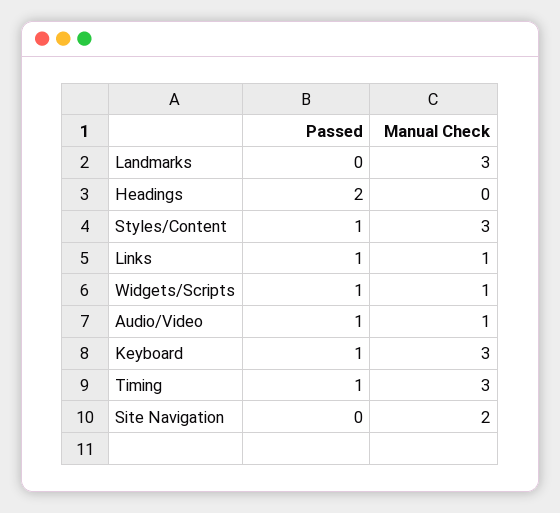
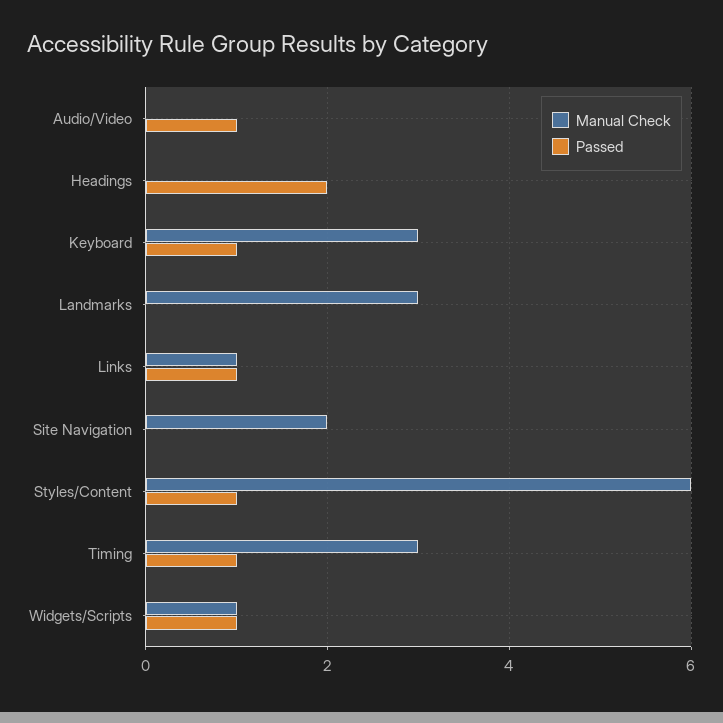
Manual Check, Styles/Content: 3 -> 6
Manual Check, Audio/Video: 1 -> 0

